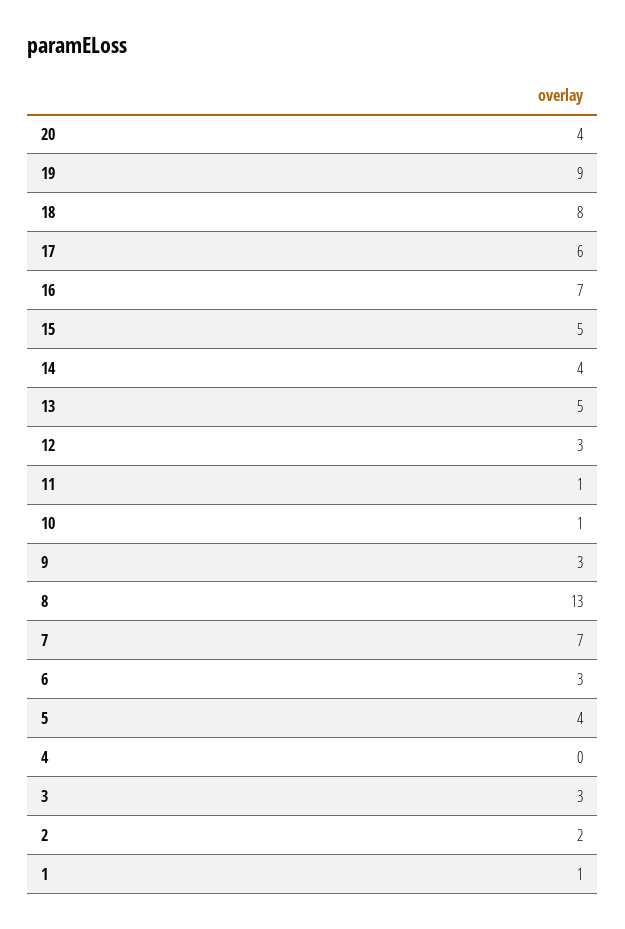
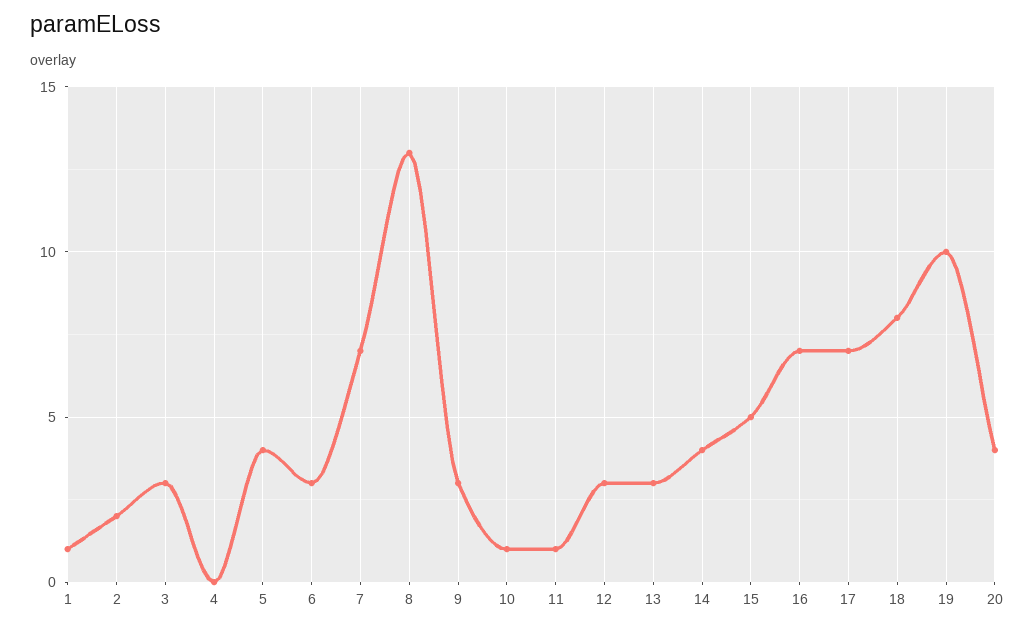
19: 9 -> 10
17: 6 -> 7
13: 5 -> 3

